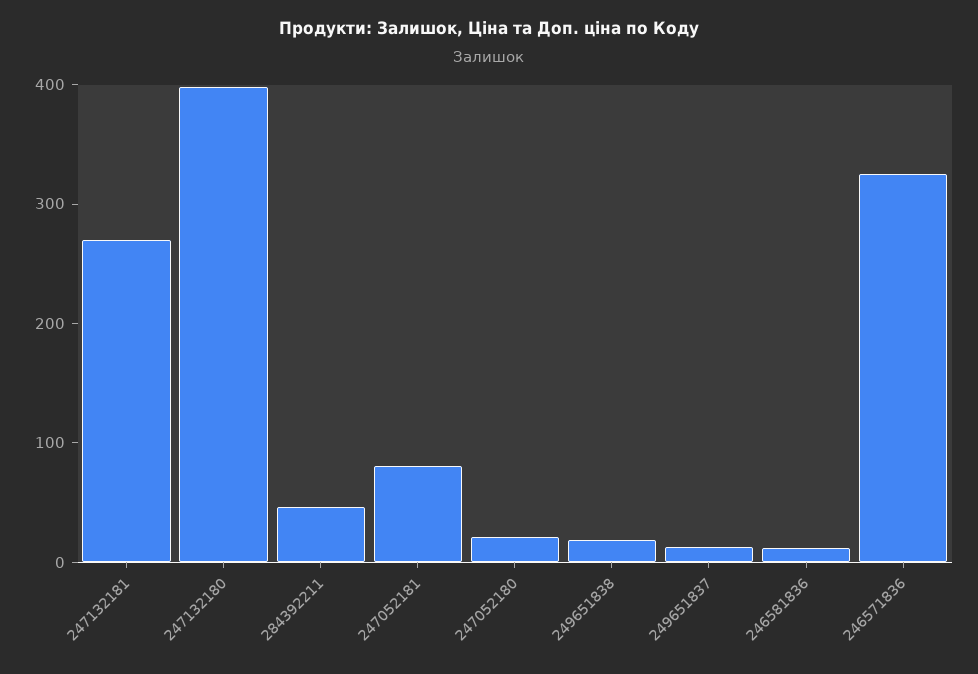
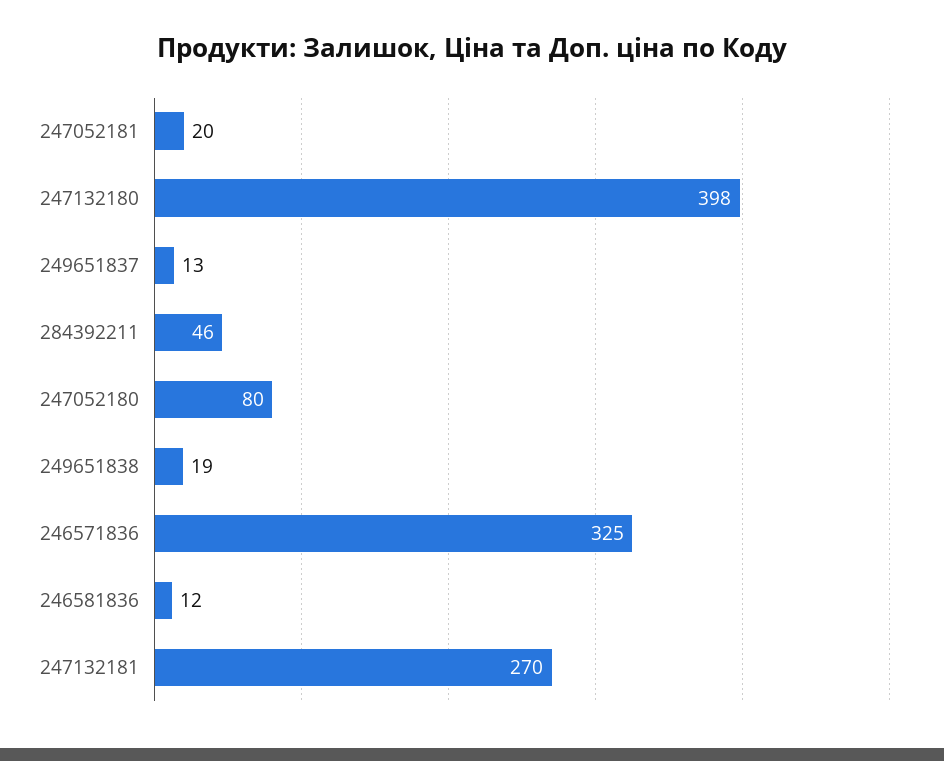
247052181: 80 -> 20
247052180: 20 -> 80

